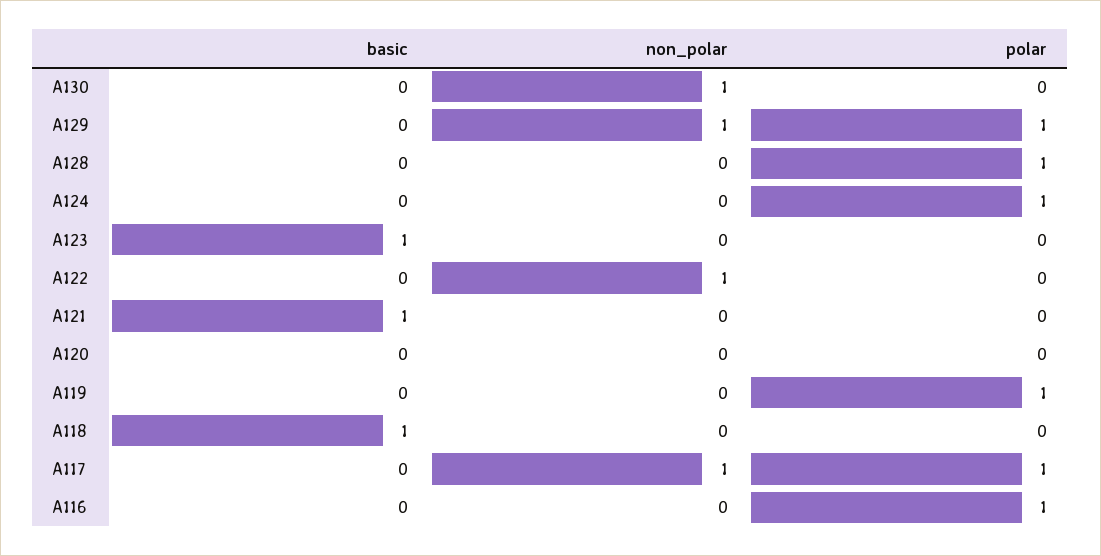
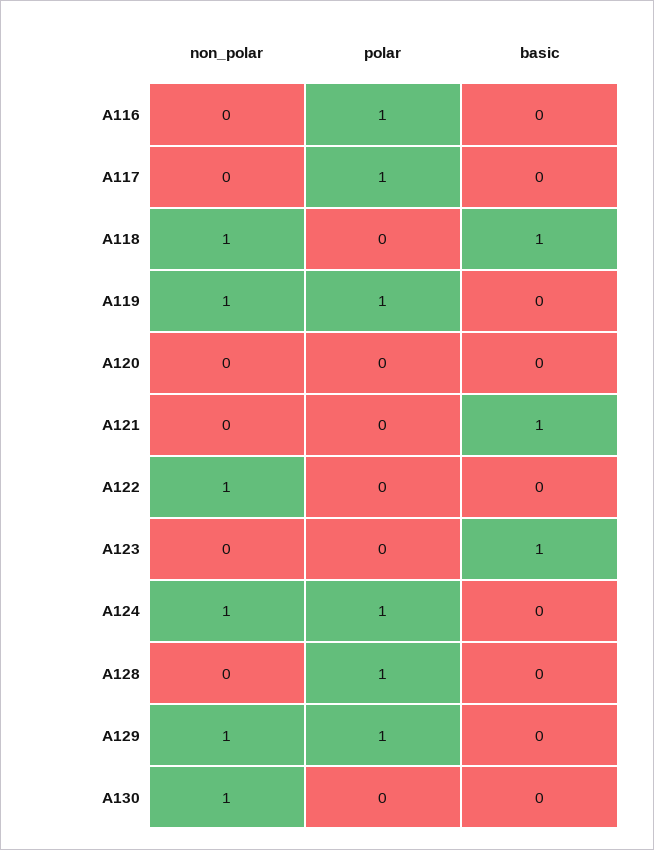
non_polar, A124: 0 -> 1
non_polar, A119: 0 -> 1
non_polar, A118: 0 -> 1
non_polar, A117: 1 -> 0

